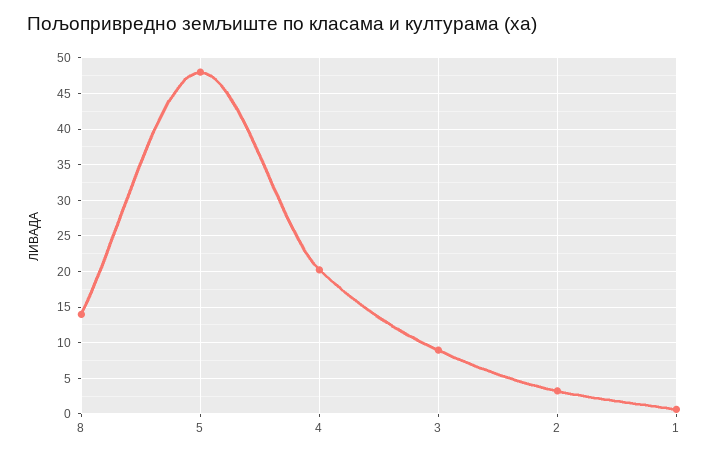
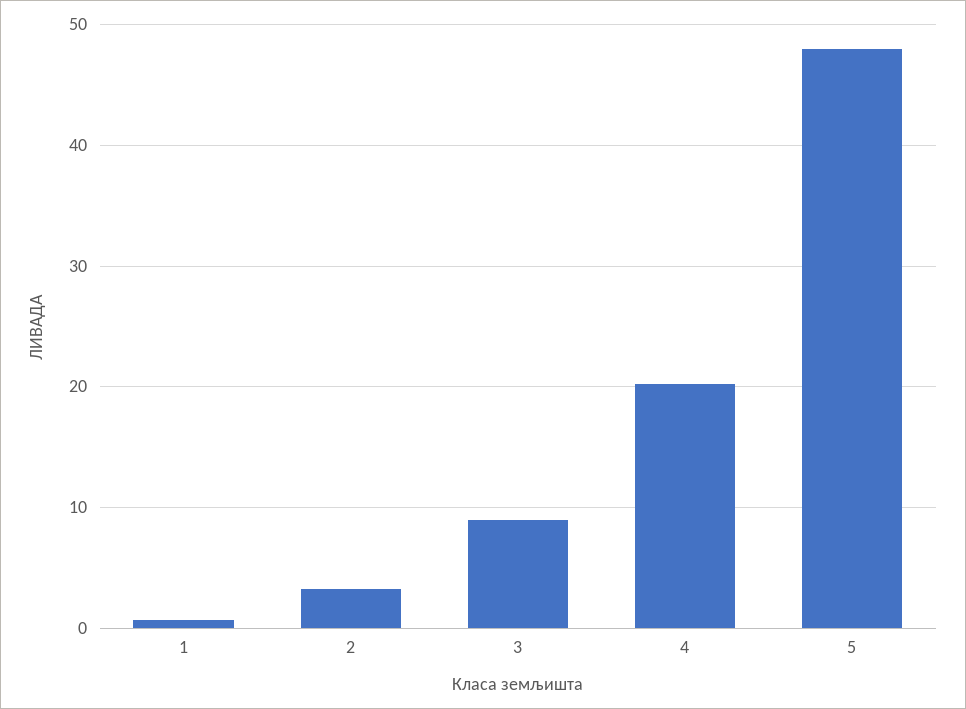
8: 14 -> none

